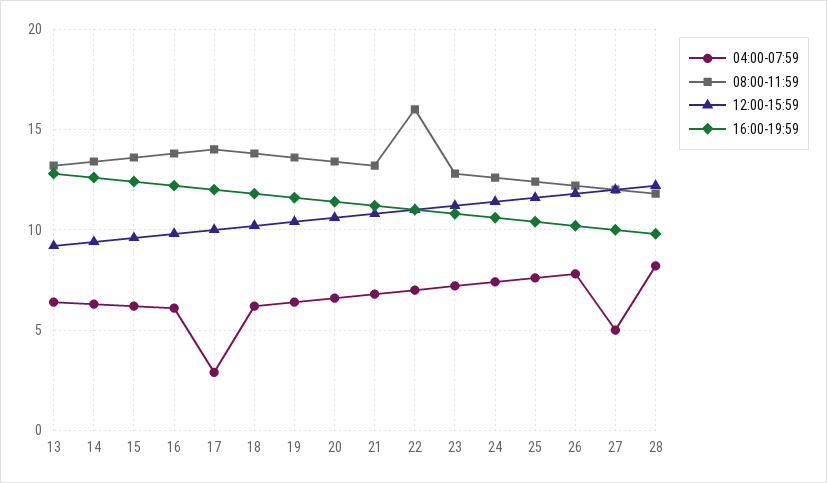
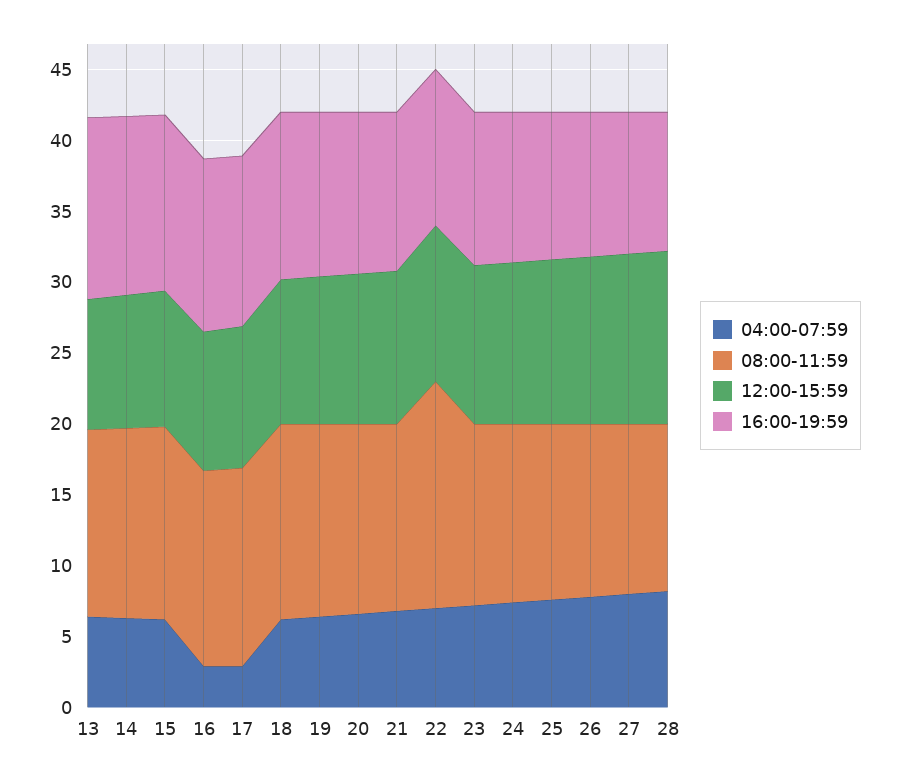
04:00-07:59, 16: 6 -> 3
04:00-07:59, 27: 5 -> 8

